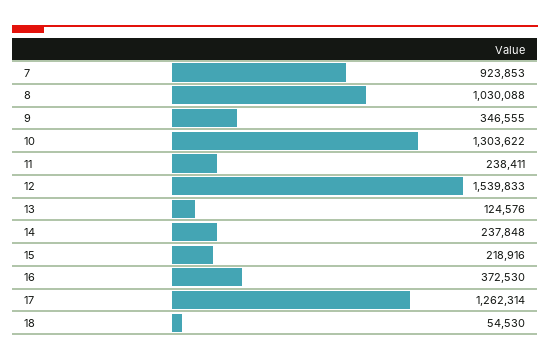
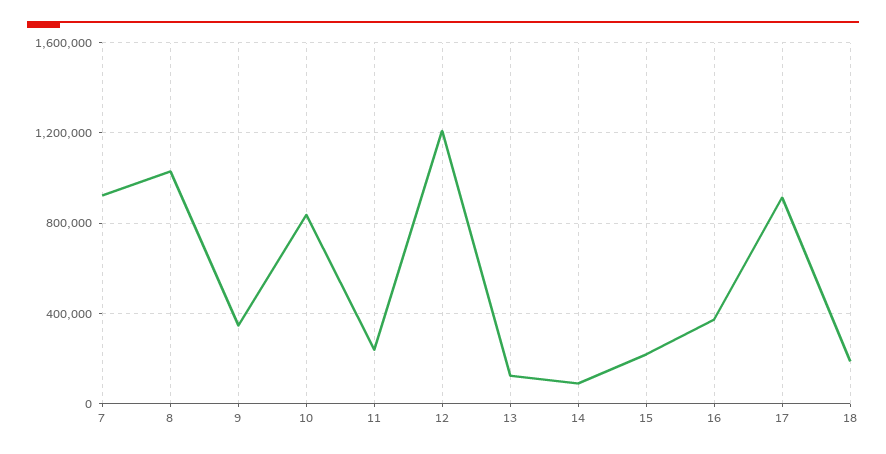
10: 1303622 -> 850000
12: 1539833 -> 1200000
14: 237848 -> 100000
17: 1262314 -> 900000
18: 54530 -> 200000

